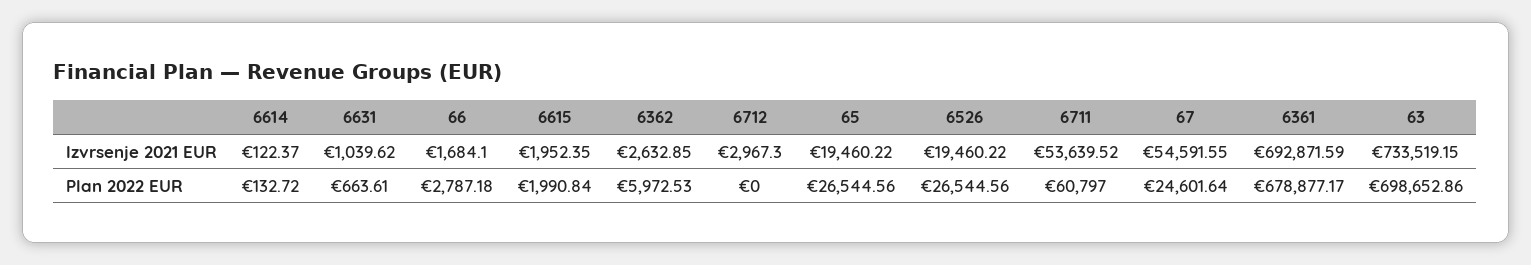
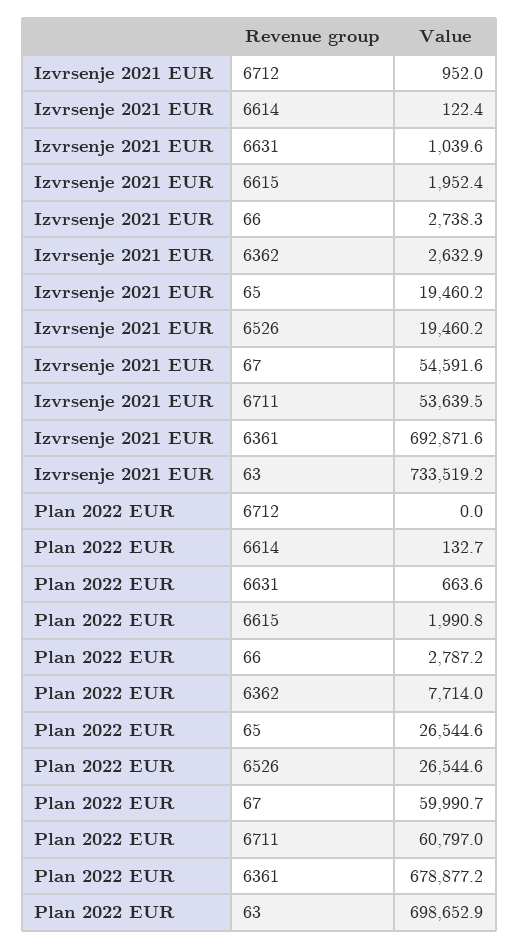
66, Izvrsenje 2021 EUR: 1684.1 -> 2738.3
6712, Izvrsenje 2021 EUR: 2967.3 -> 952
6362, Plan 2022 EUR: 5972.53 -> 7714
67, Plan 2022 EUR: 24601.64 -> 59990.7

